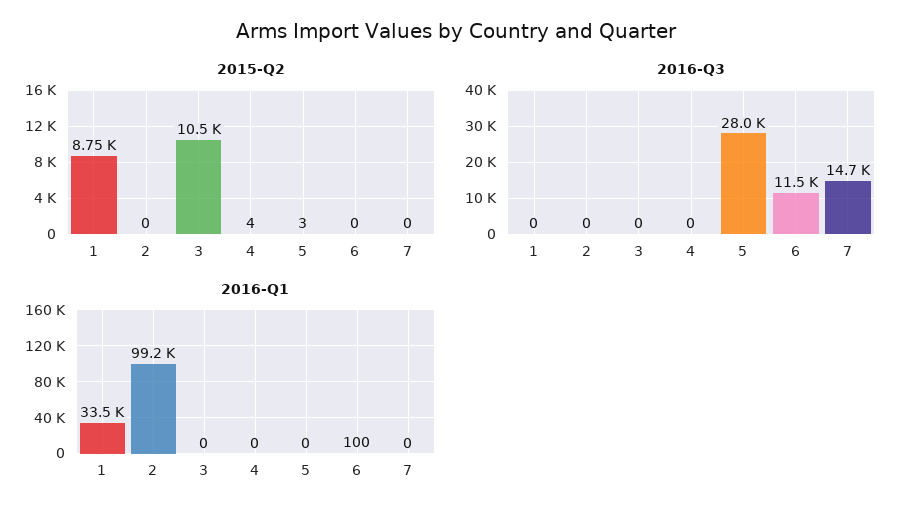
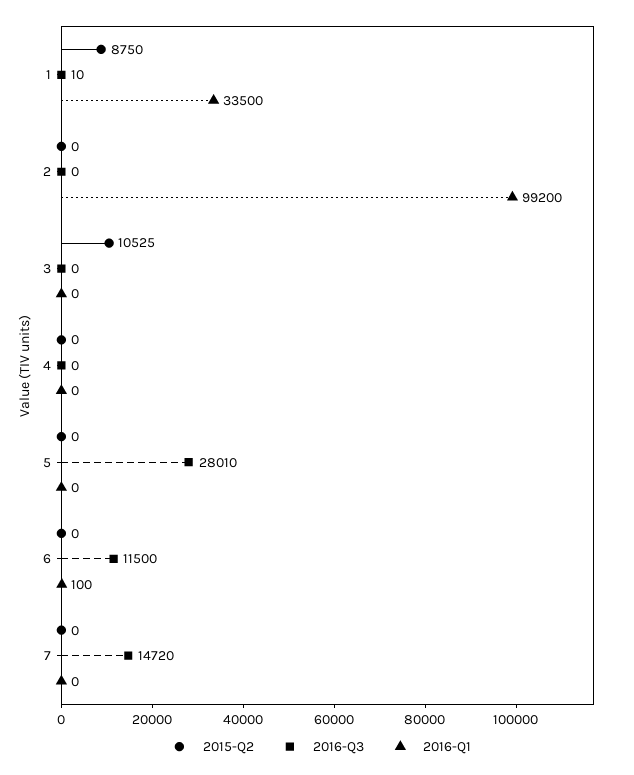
2015-Q2, 4: 4 -> 0
2015-Q2, 5: 3 -> 0
2016-Q3, 1: 0 -> 10

